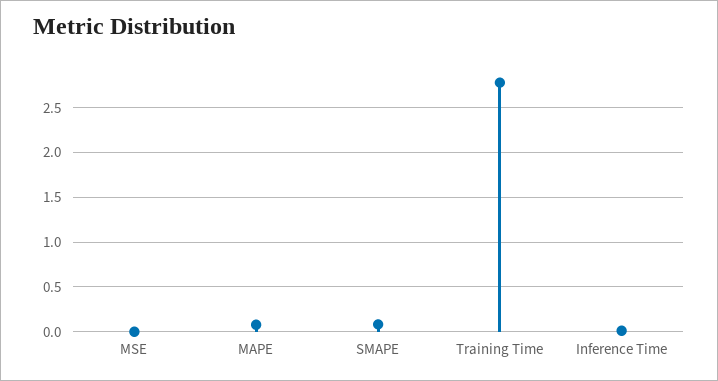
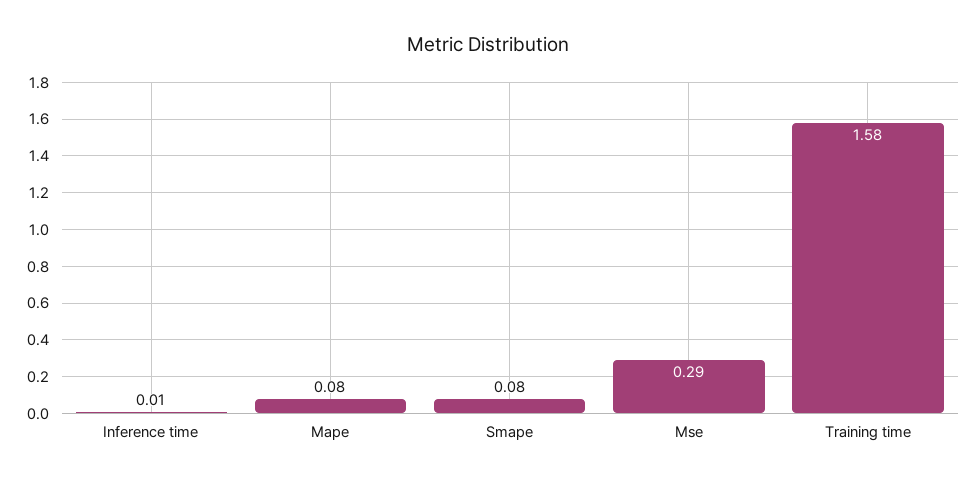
MSE: 0 -> 0.29
Training Time: 2.8 -> 1.58

